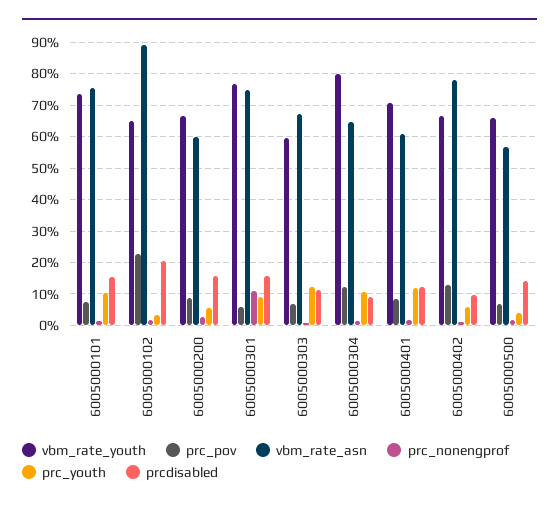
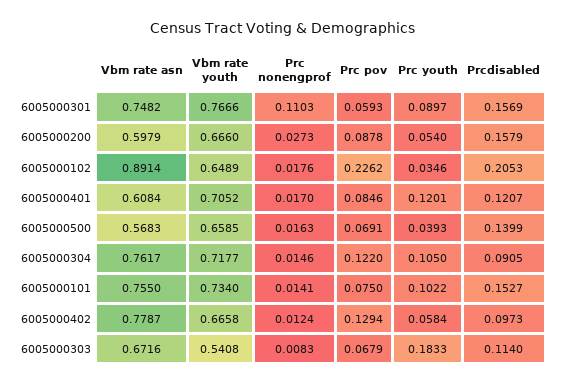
vbm_rate_youth, 6005000303: 0.6 -> 0.5408
prc_youth, 6005000303: 0.12 -> 0.1833
vbm_rate_youth, 6005000304: 0.8 -> 0.7177
vbm_rate_asn, 6005000304: 0.64 -> 0.7617

